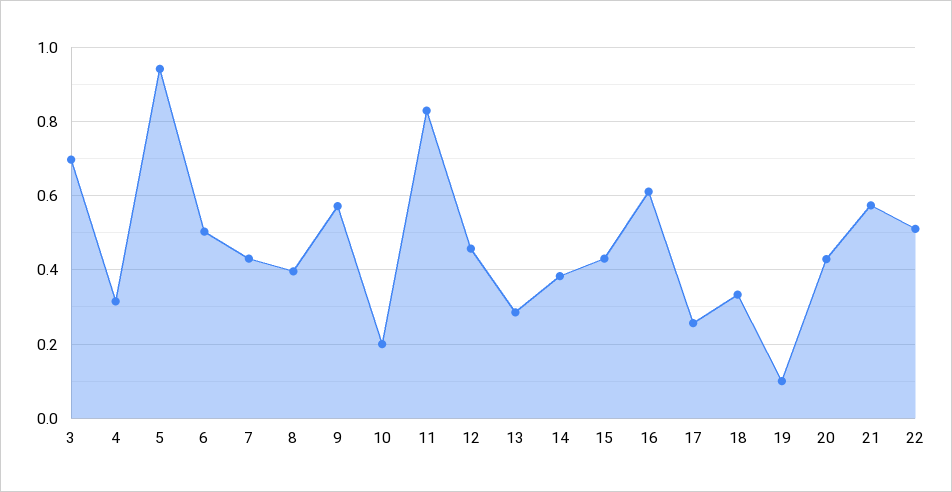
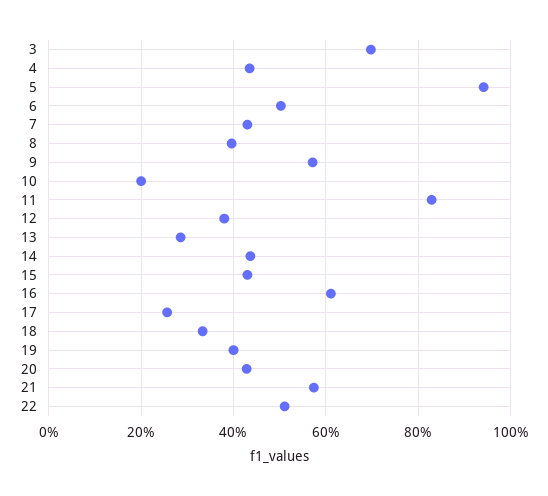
4: 0.32 -> 0.44
12: 0.46 -> 0.38
14: 0.38 -> 0.44
19: 0.1 -> 0.4

